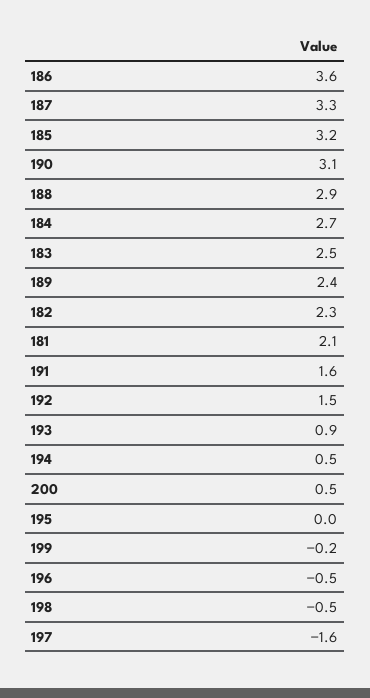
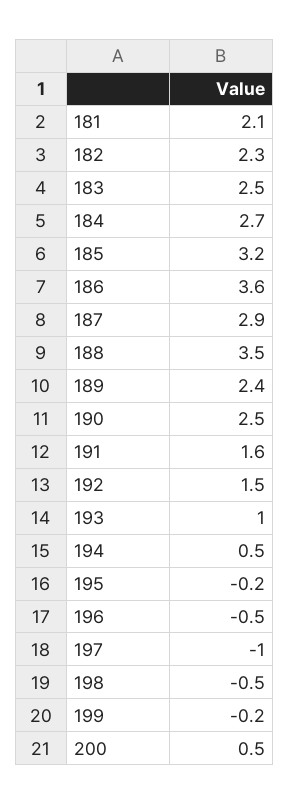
187: 3.3 -> 2.9
190: 3.1 -> 2.5
188: 2.9 -> 3.5
193: 0.9 -> 1
195: 0 -> -0.2
197: -1.6 -> -1

